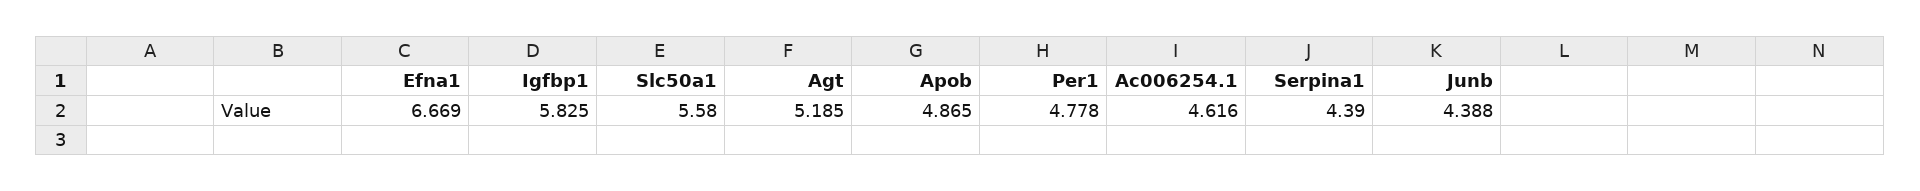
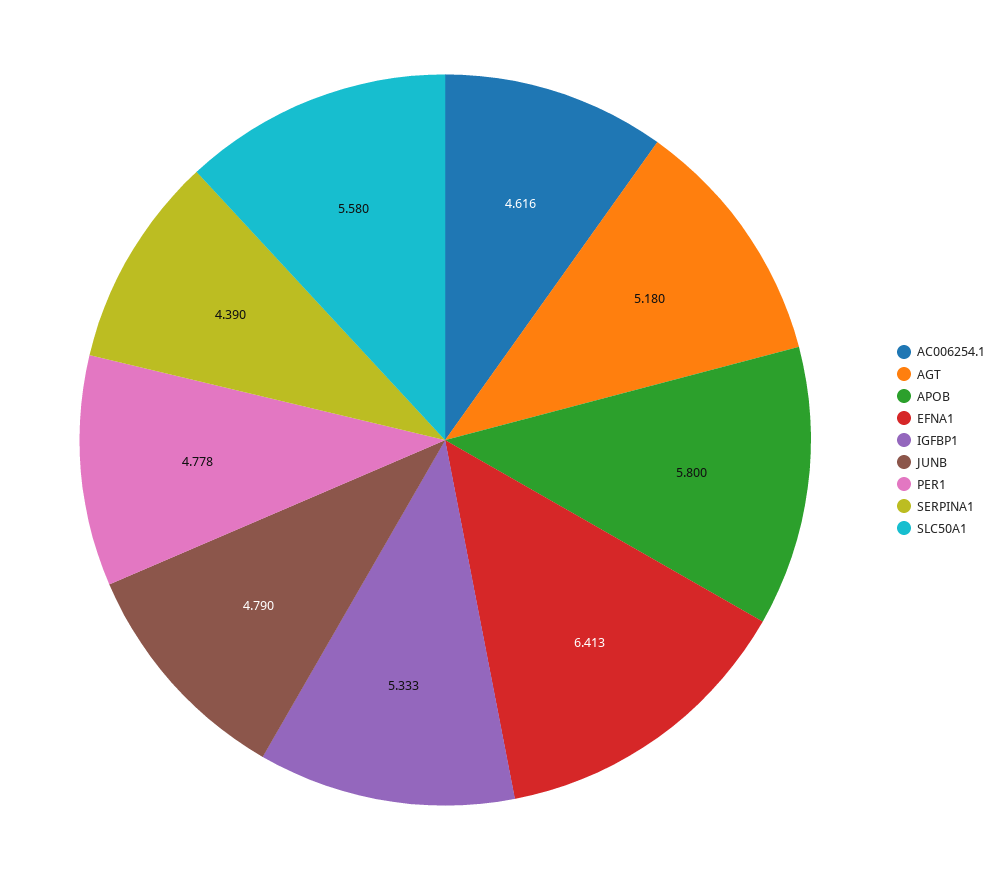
Efna1: 6.669 -> 6.413
Igfbp1: 5.825 -> 5.333
Agt: 5.185 -> 5.18
Apob: 4.865 -> 5.8
Junb: 4.388 -> 4.79

